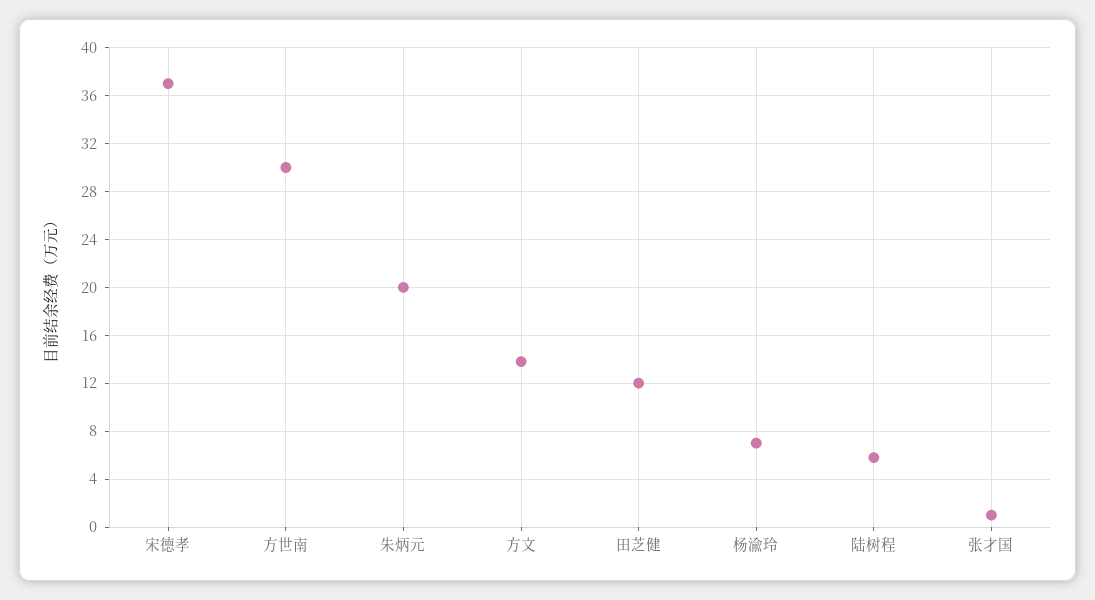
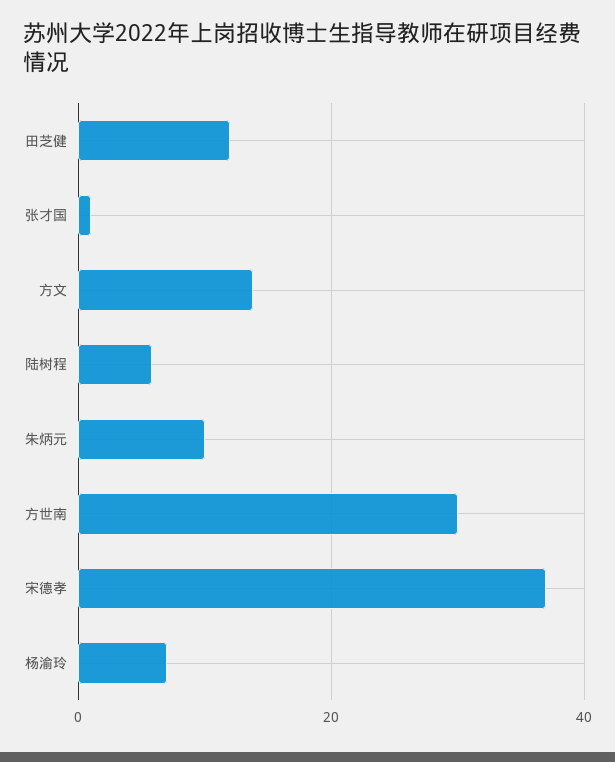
朱炳元: 20 -> 10

